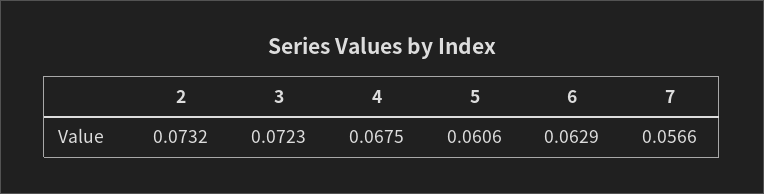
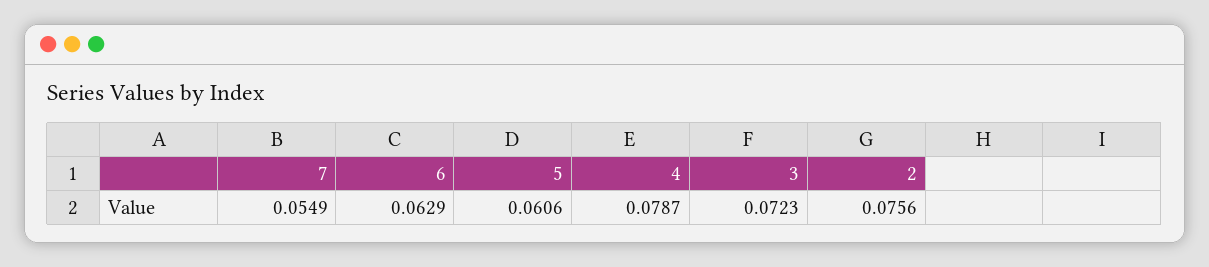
2: 0.0732 -> 0.0756
4: 0.0675 -> 0.0787
7: 0.0566 -> 0.0549

